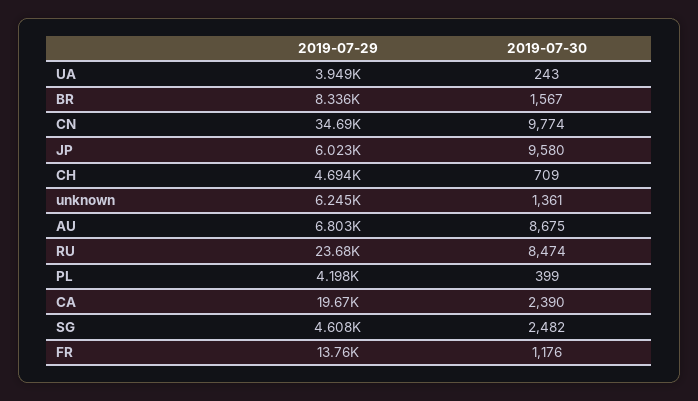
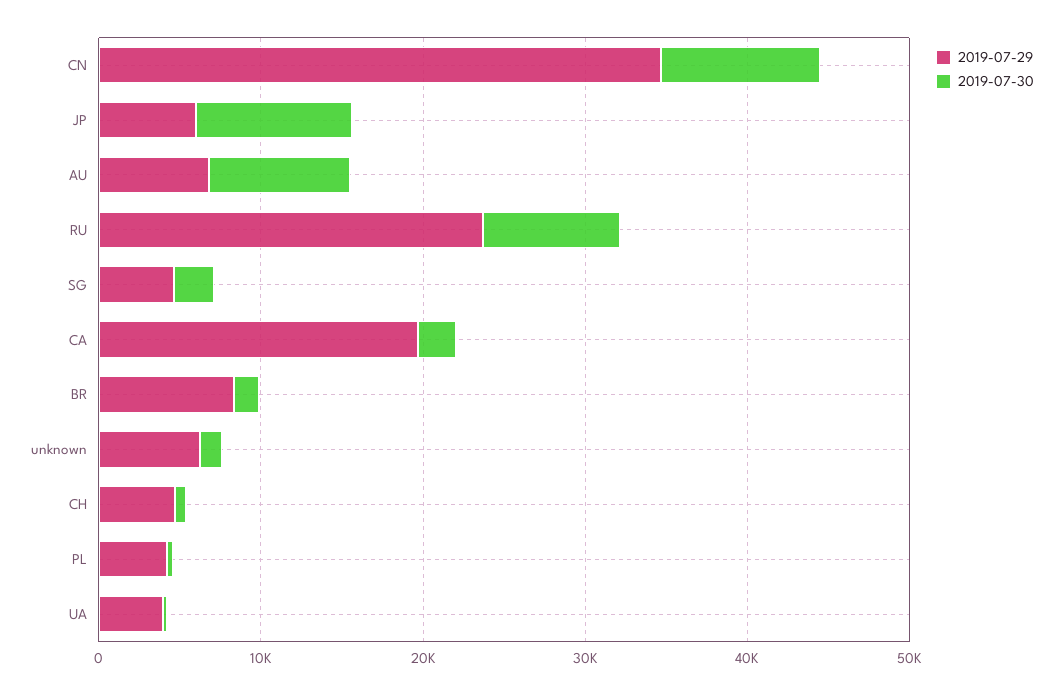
2019-07-29, FR: 13760 -> none
2019-07-30, FR: 1176 -> none

